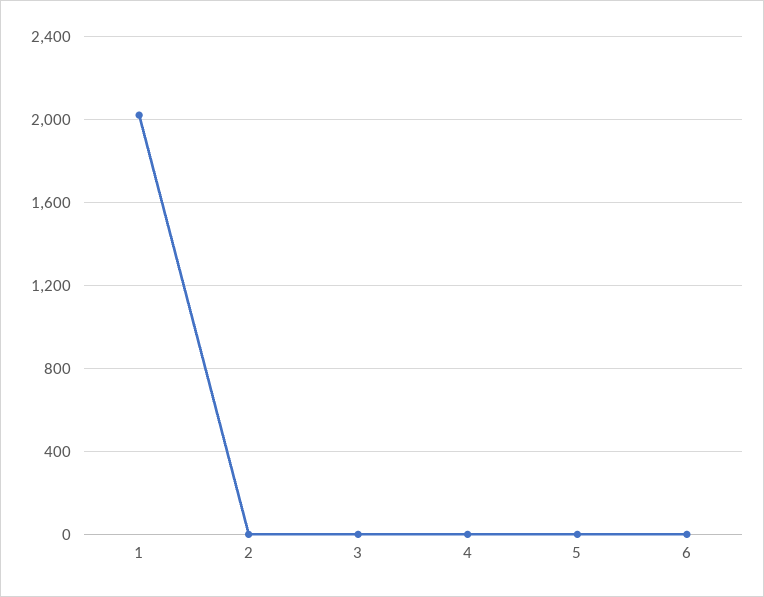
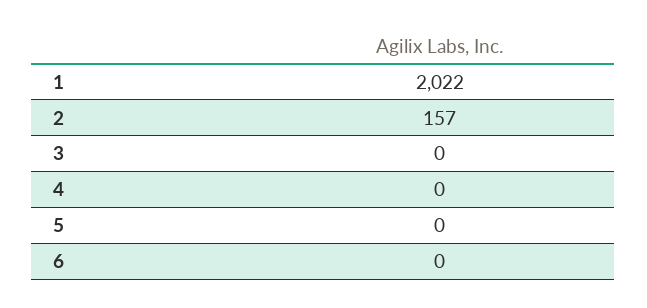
2: 0 -> 157

